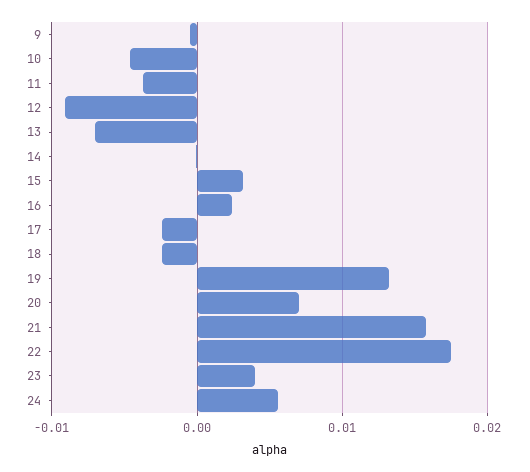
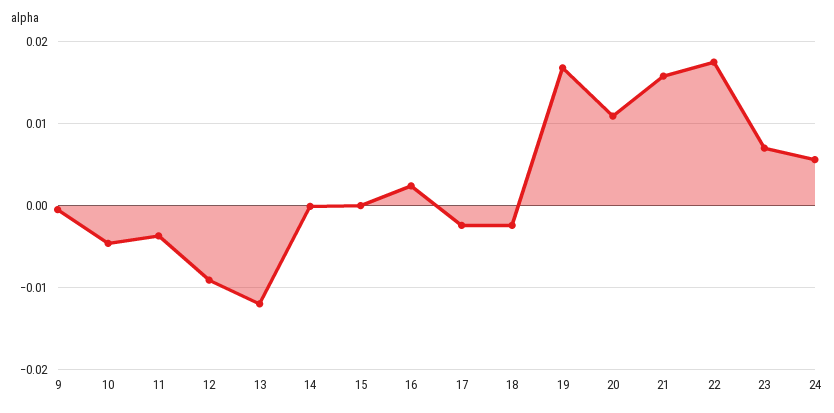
13: -0.007 -> -0.012
15: 0.003 -> 0
19: 0.013 -> 0.017
20: 0.007 -> 0.011
23: 0.004 -> 0.007

